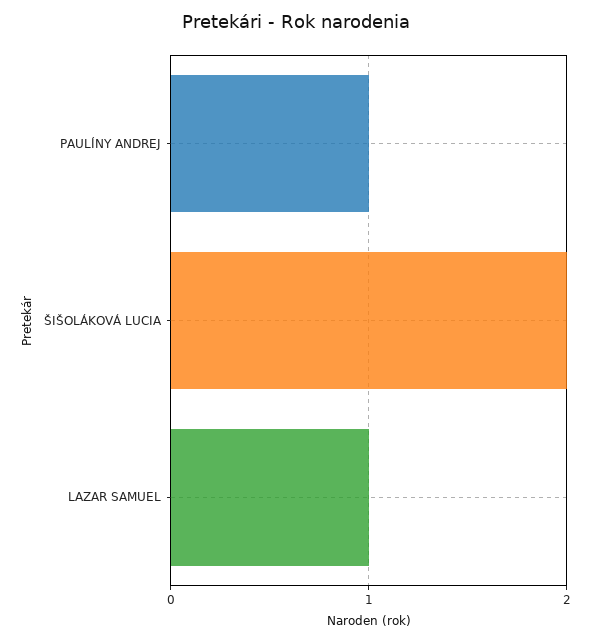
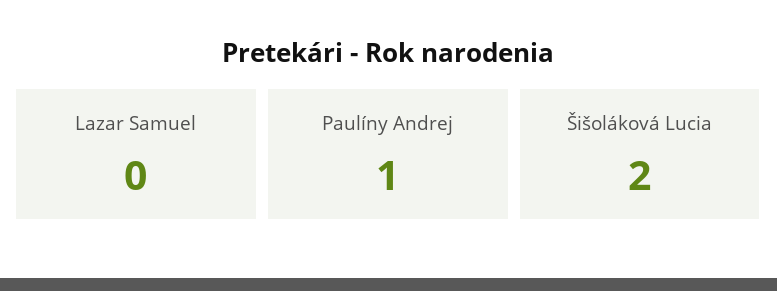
LAZAR SAMUEL: 1 -> 0

